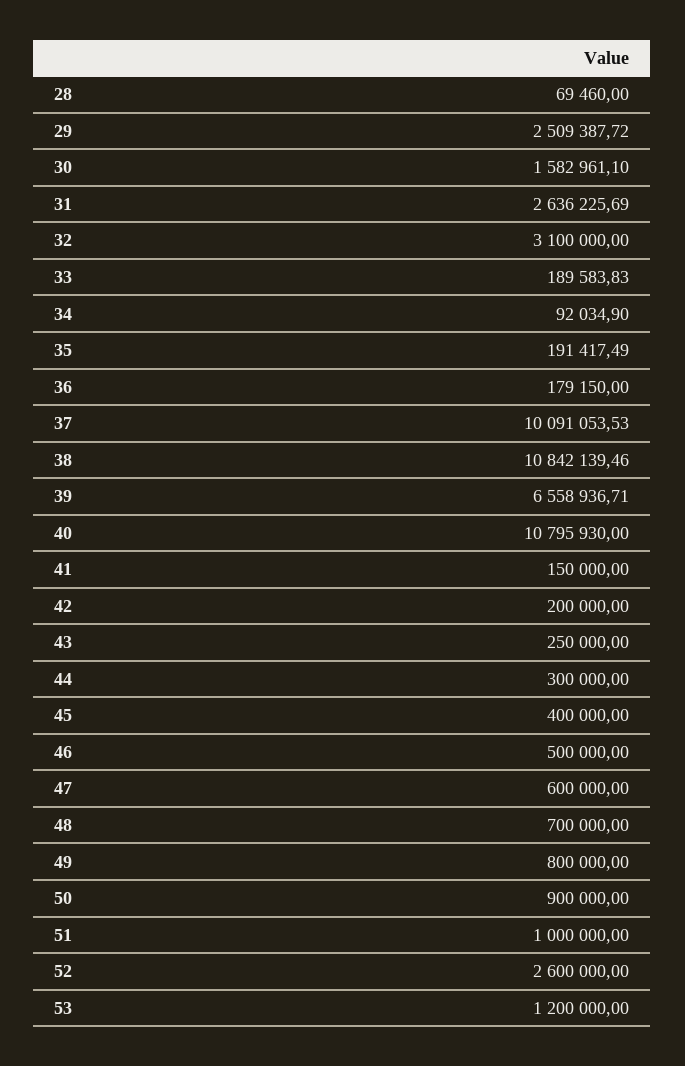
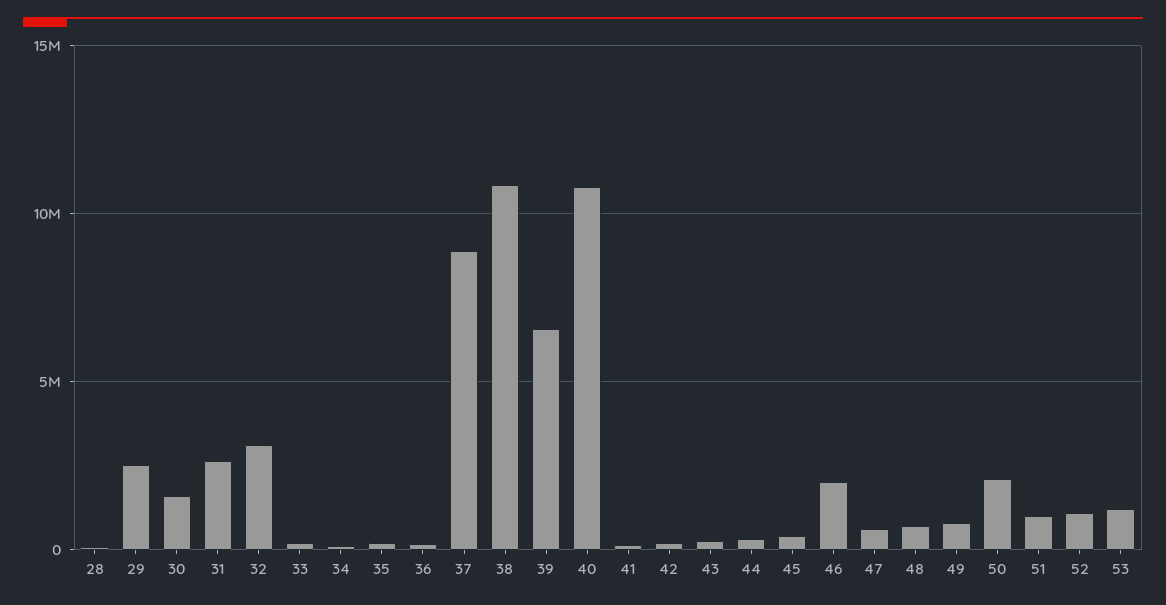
37: 10091053.53 -> 9000000
46: 500000 -> 2000000
50: 900000 -> 2000000
52: 2600000 -> 1000000

